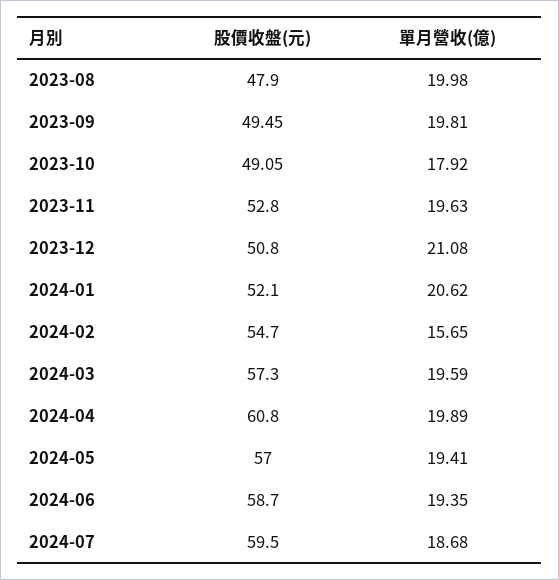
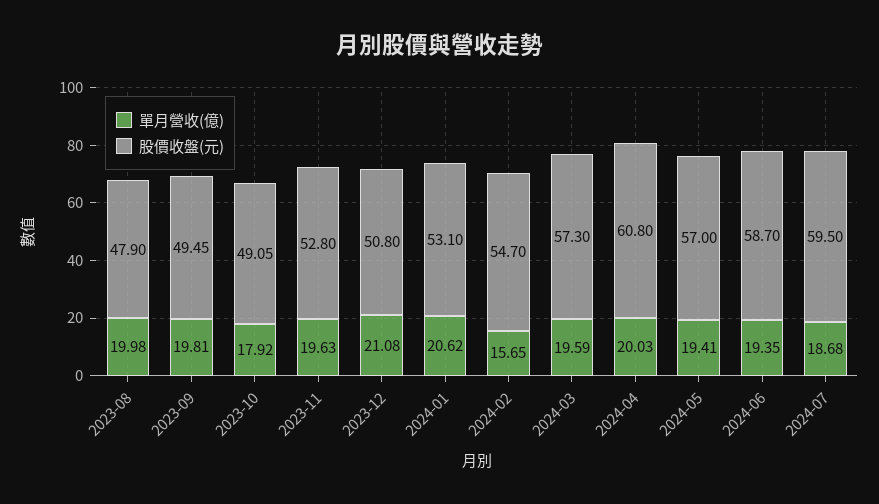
股價收盤(元), 2024-01: 52.1 -> 53.1
單月營收(億), 2024-04: 19.89 -> 20.03

